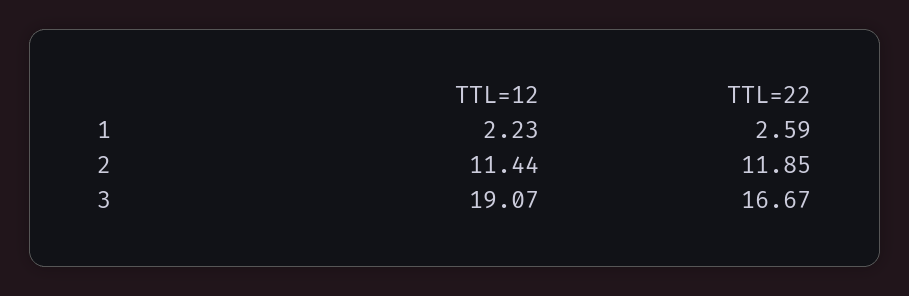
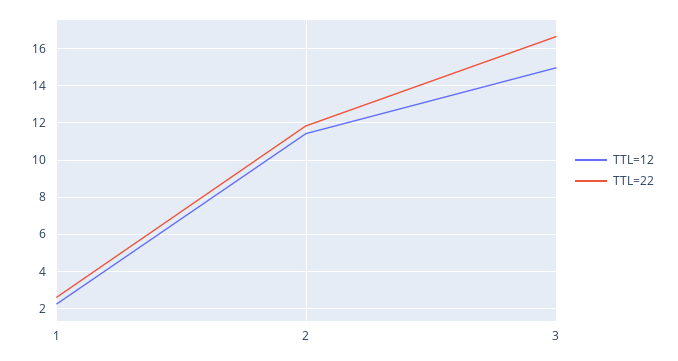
TTL=12, 3: 19.07 -> 15

